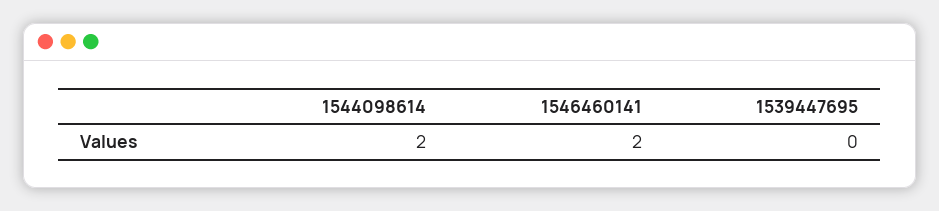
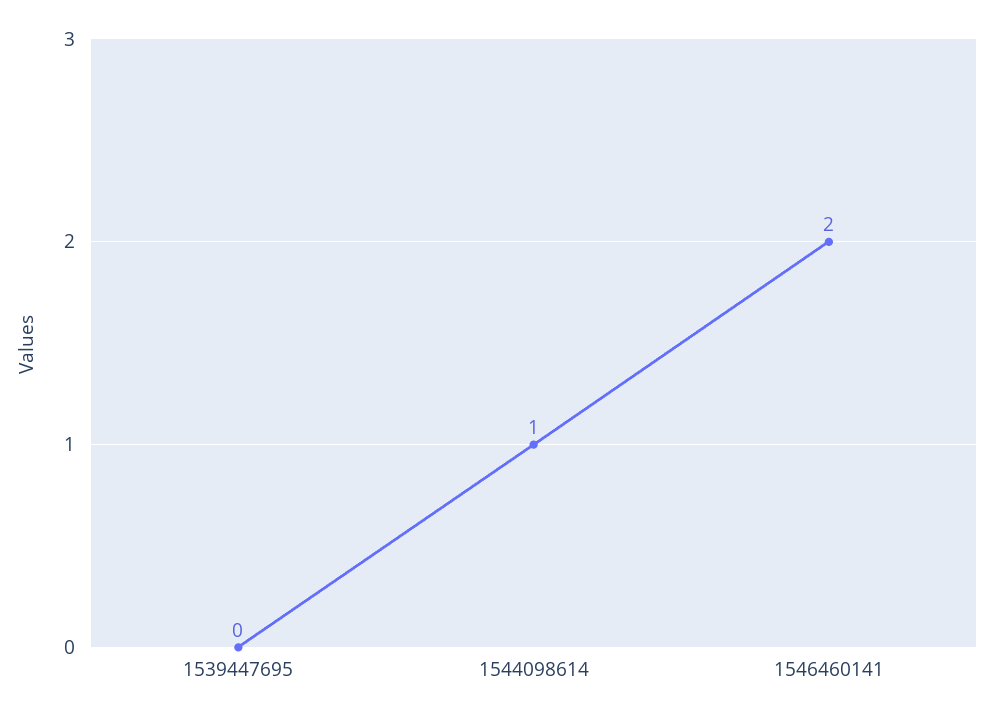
1544098614: 2 -> 1

